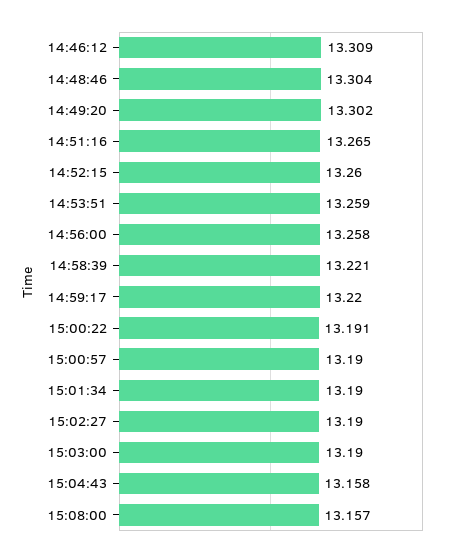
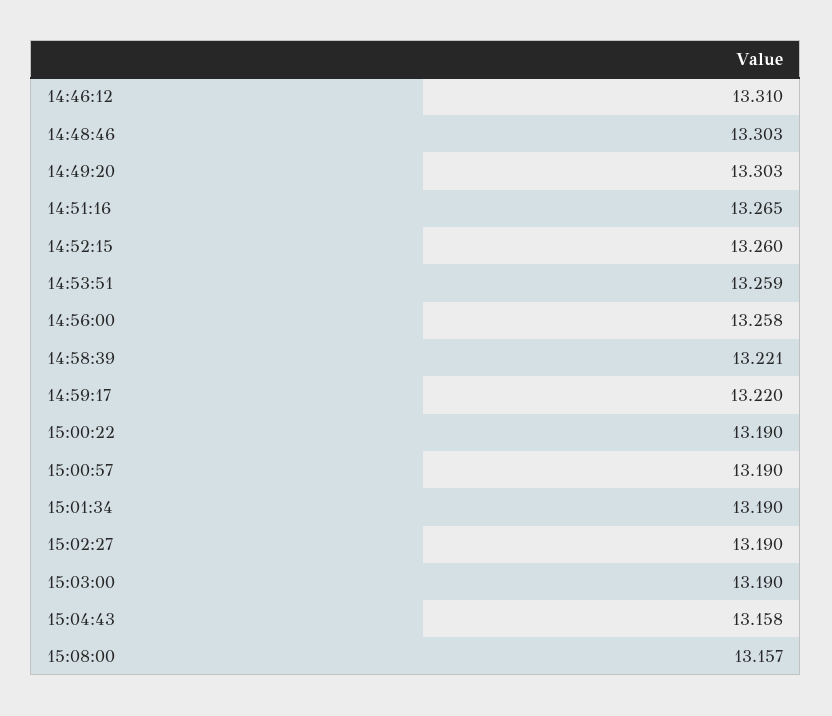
14:46:12: 13.309 -> 13.31
14:48:46: 13.304 -> 13.303
14:49:20: 13.302 -> 13.303
15:00:22: 13.191 -> 13.19

